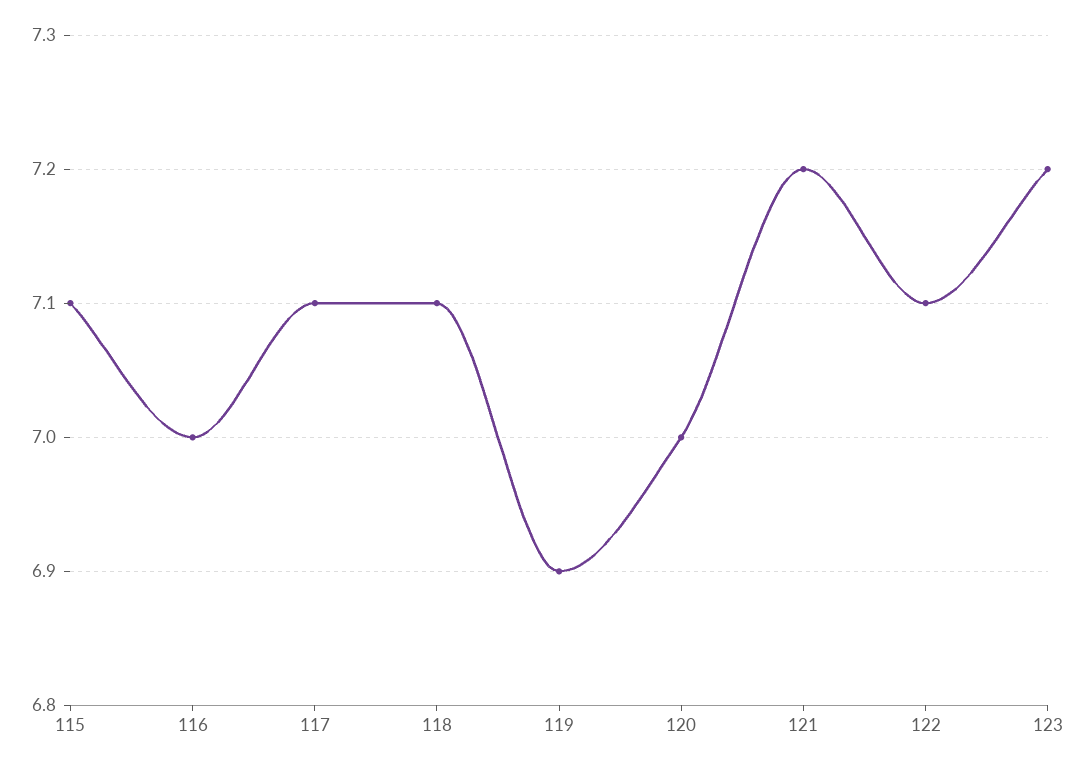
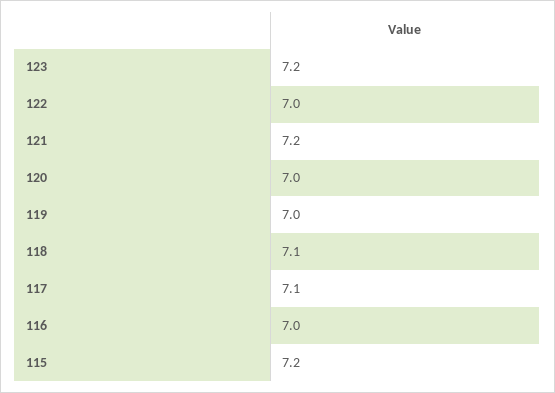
115: 7.1 -> 7.2
119: 6.9 -> 7
122: 7.1 -> 7

